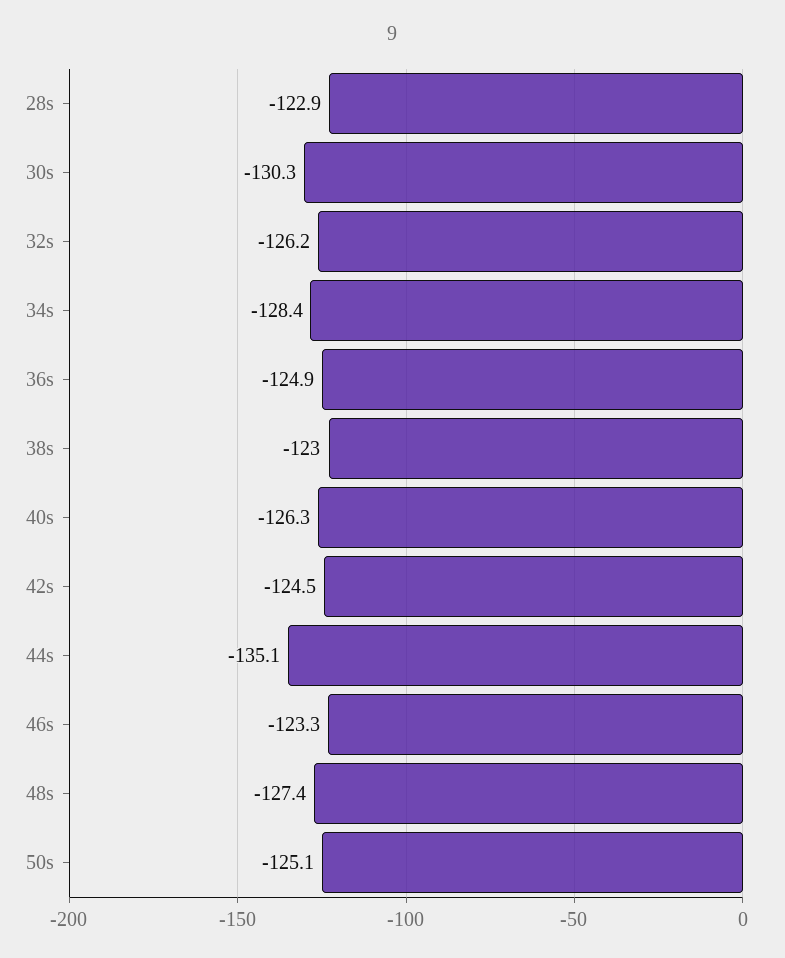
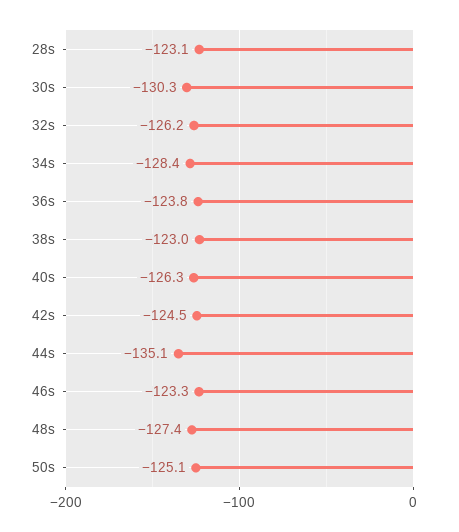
28s: -122.9 -> -123.1
36s: -124.9 -> -123.8

